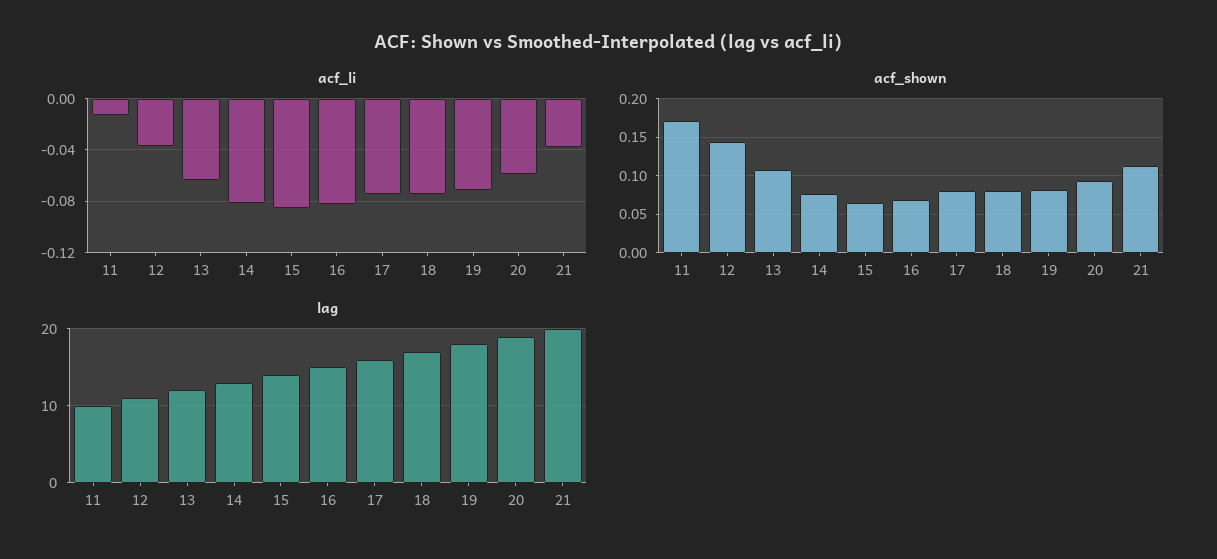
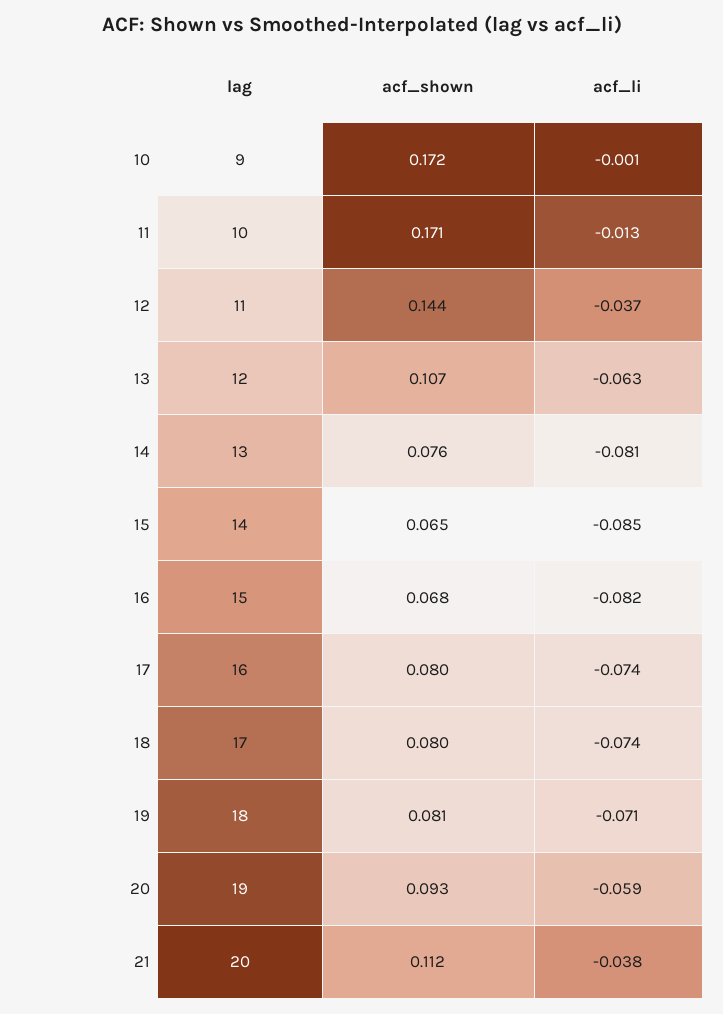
lag, 10: none -> 9
acf_shown, 10: none -> 0.172
acf_li, 10: none -> -0.001

